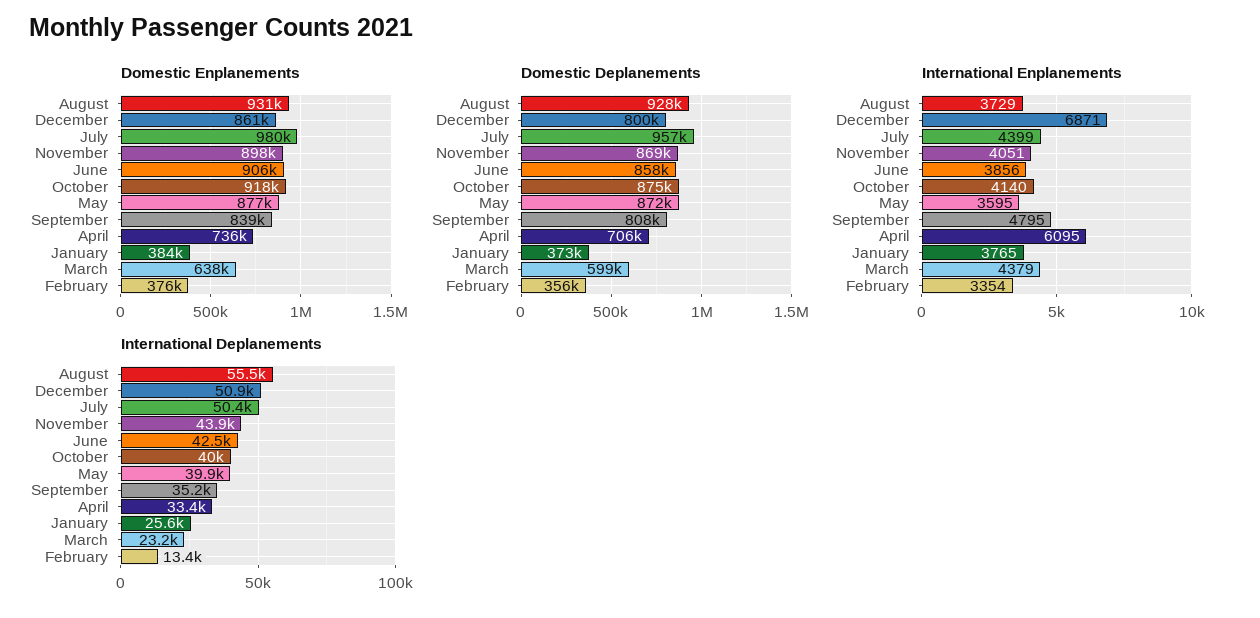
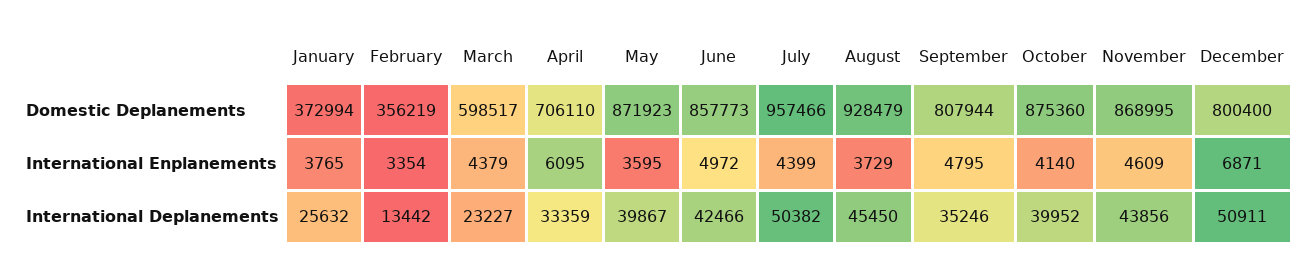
Domestic Enplanements, August: 931000 -> none
Domestic Enplanements, December: 861000 -> none
Domestic Enplanements, July: 980000 -> none
Domestic Enplanements, November: 898000 -> none
Domestic Enplanements, June: 906000 -> none
Domestic Enplanements, October: 918000 -> none
Domestic Enplanements, May: 877000 -> none
Domestic Enplanements, September: 839000 -> none
Domestic Enplanements, April: 736000 -> none
Domestic Enplanements, January: 384000 -> none
Domestic Enplanements, March: 638000 -> none
Domestic Enplanements, February: 376000 -> none
International Enplanements, November: 4051 -> 4609
International Enplanements, June: 3856 -> 4972
International Deplanements, August: 55500 -> 45450

